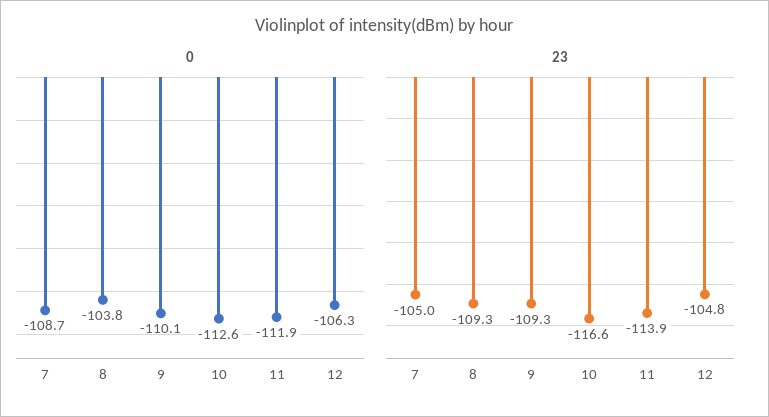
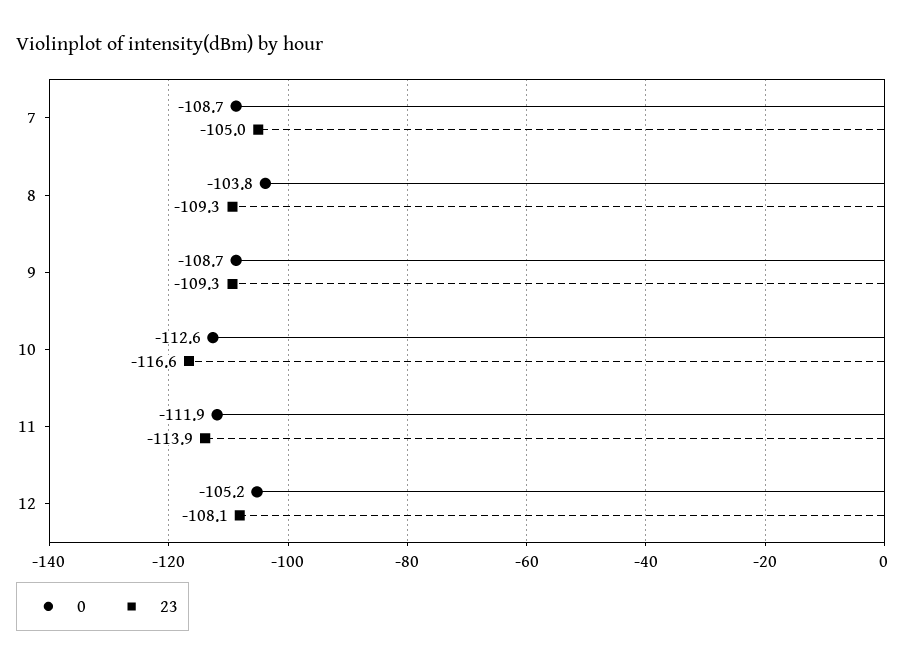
0, 9: -110.1 -> -108.7
0, 12: -106.3 -> -105.2
23, 12: -104.8 -> -108.1

